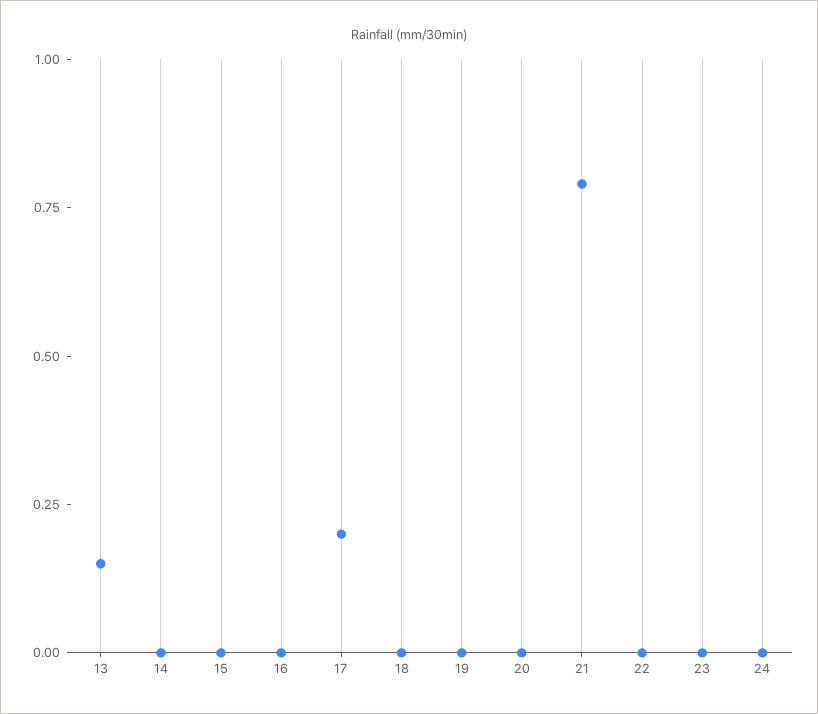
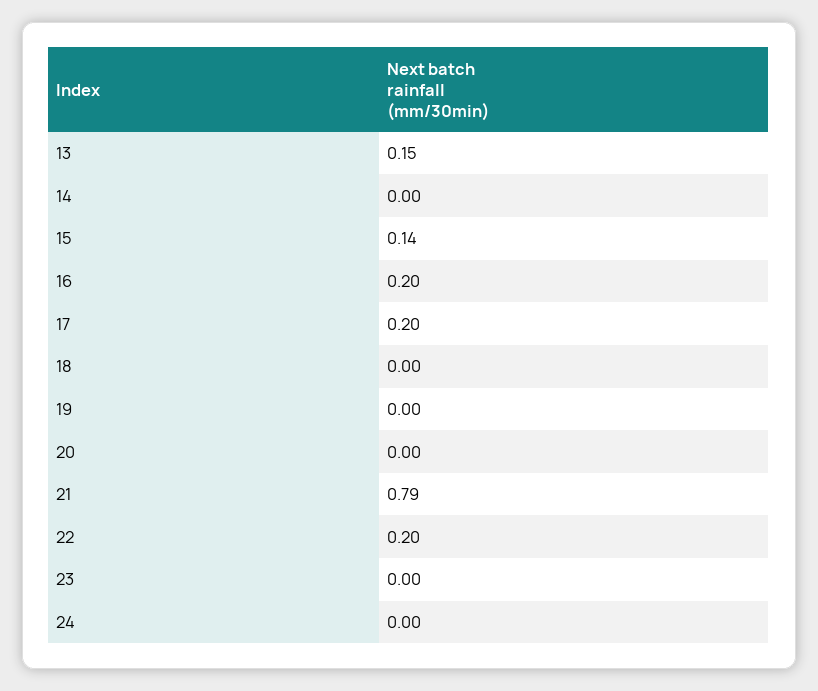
15: 0 -> 0.14
16: 0 -> 0.2
22: 0 -> 0.2

